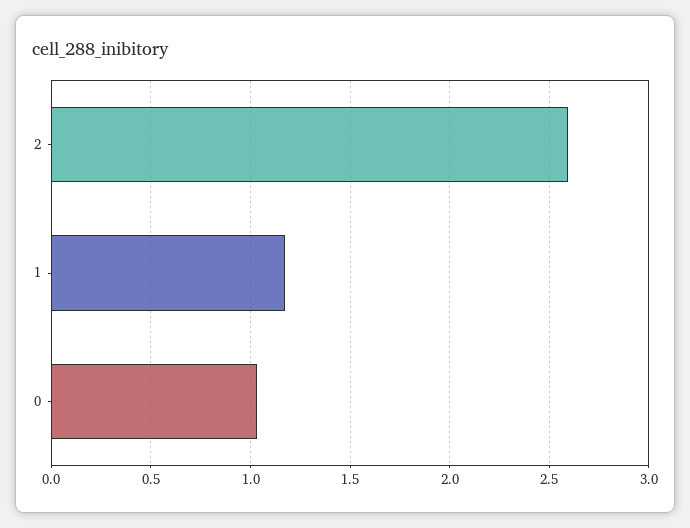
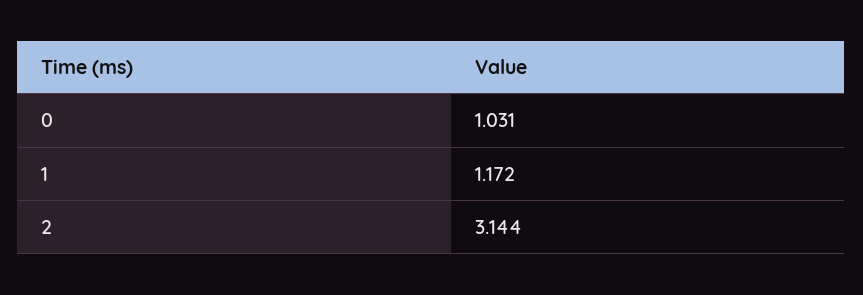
2: 2.6 -> 3.144

